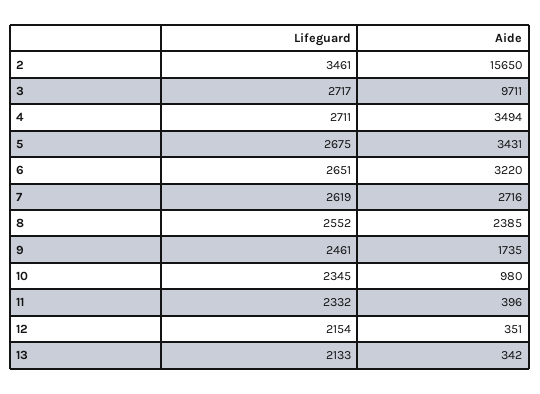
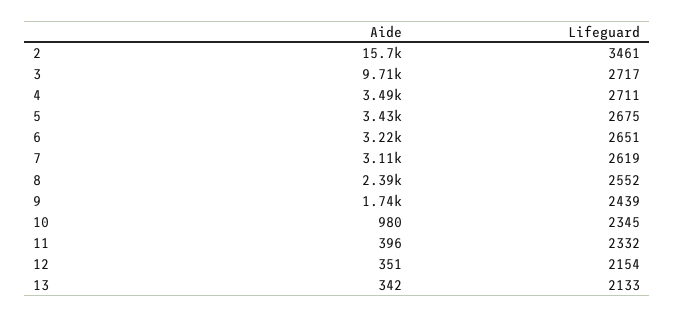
Aide, 7: 2716 -> 3110
Lifeguard, 9: 2461 -> 2439

